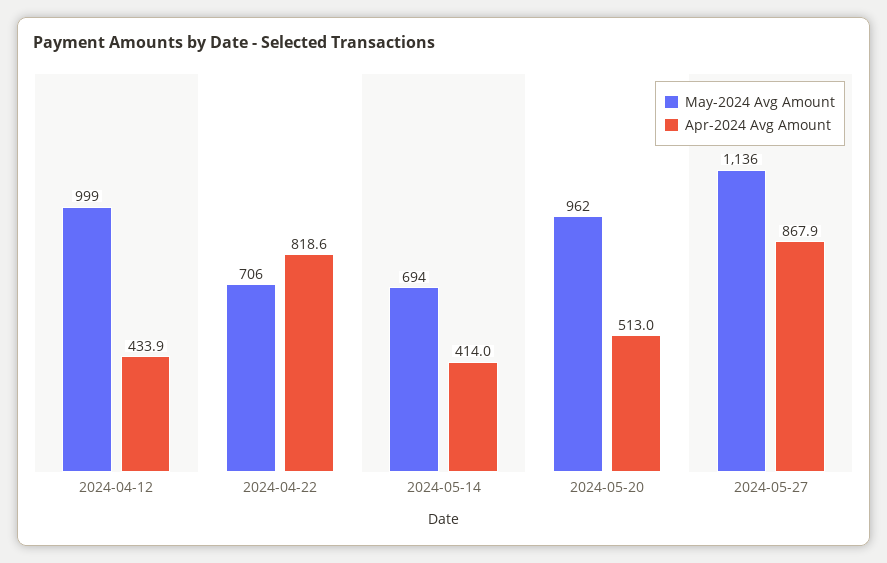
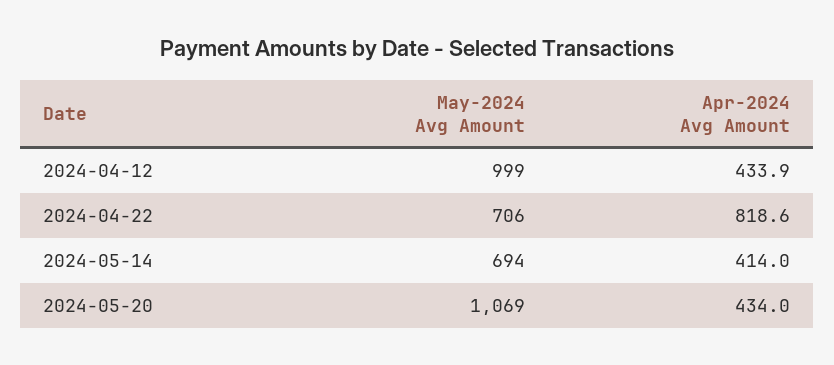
May-2024 Avg Amount, 2024-05-20: 962 -> 1069
Apr-2024 Avg Amount, 2024-05-20: 513 -> 434
May-2024 Avg Amount, 2024-05-27: 1136 -> none
Apr-2024 Avg Amount, 2024-05-27: 867.9 -> none

